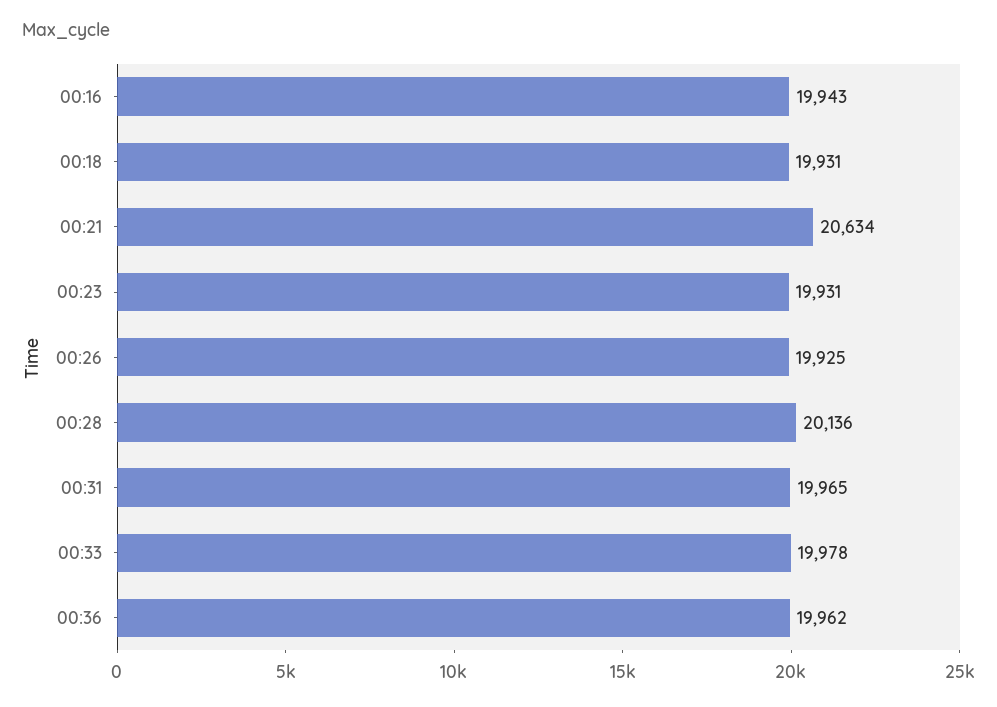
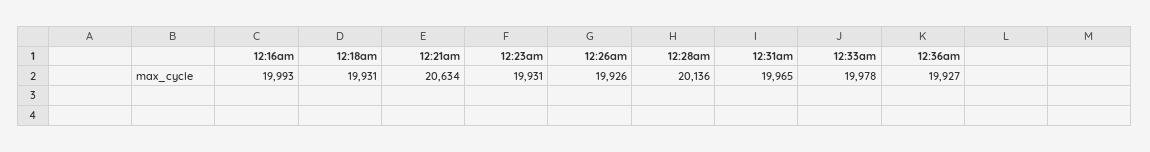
00:16: 19943 -> 19993
00:26: 19925 -> 19926
00:36: 19962 -> 19927

